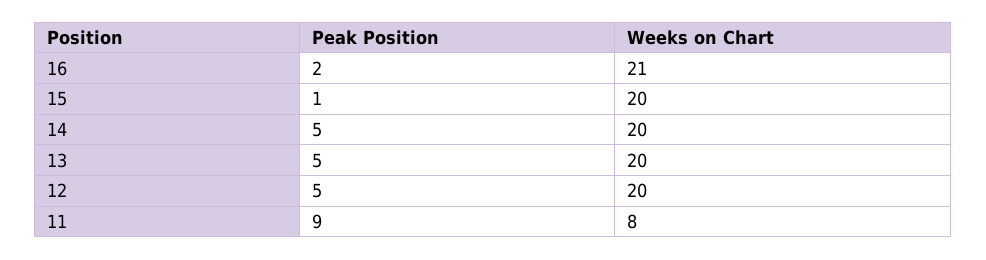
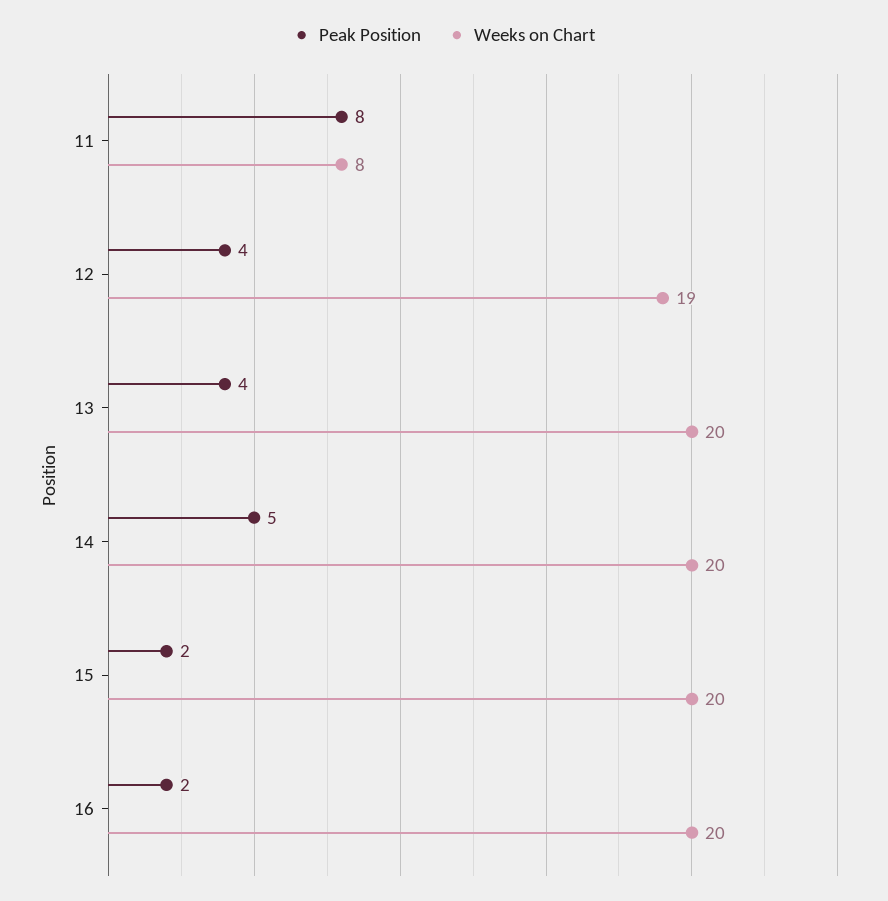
Weeks on Chart, 16: 21 -> 20
Peak Position, 15: 1 -> 2
Peak Position, 13: 5 -> 4
Peak Position, 12: 5 -> 4
Weeks on Chart, 12: 20 -> 19
Peak Position, 11: 9 -> 8

